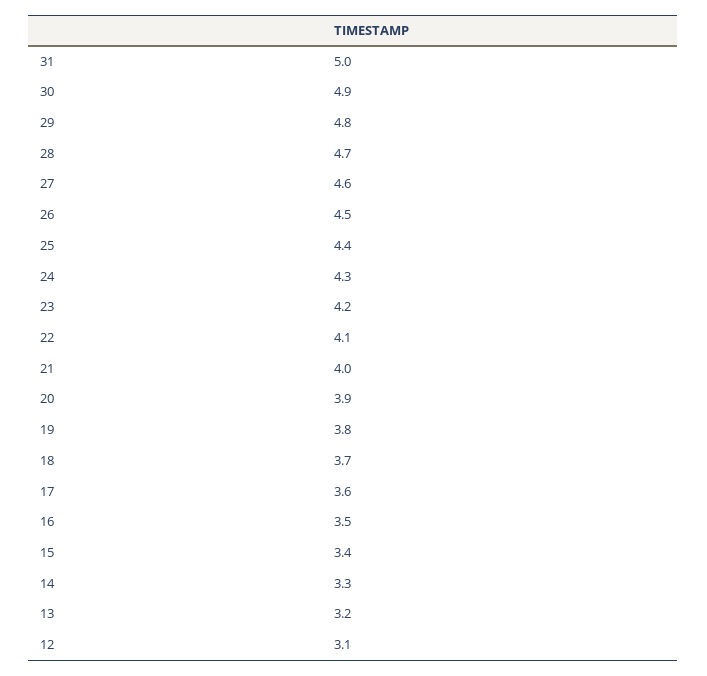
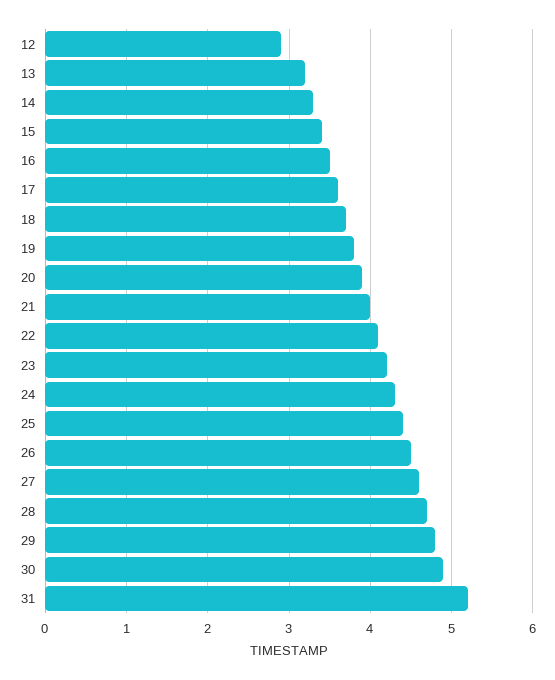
31: 5 -> 5.2
12: 3.1 -> 2.9

